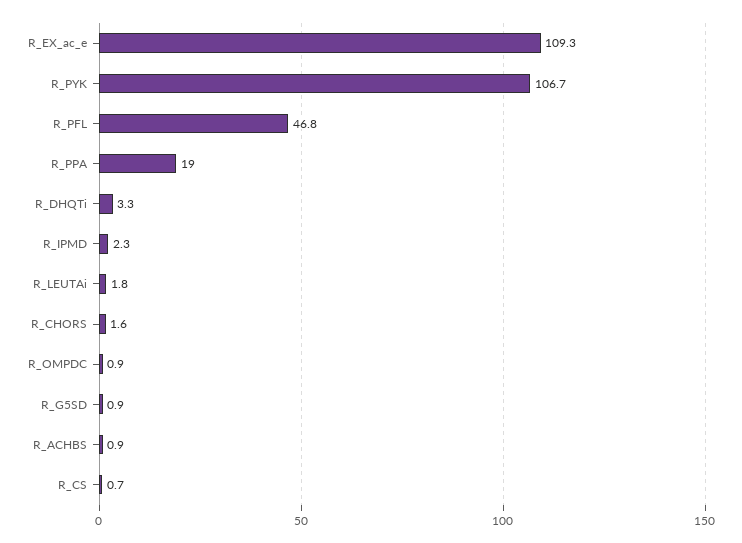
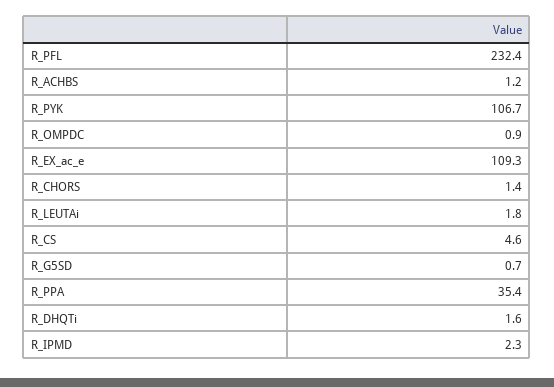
R_PFL: 46.8 -> 232.4
R_PPA: 19 -> 35.4
R_DHQTi: 3.3 -> 1.6
R_CHORS: 1.6 -> 1.4
R_G5SD: 0.9 -> 0.7
R_ACHBS: 0.9 -> 1.2
R_CS: 0.7 -> 4.6

